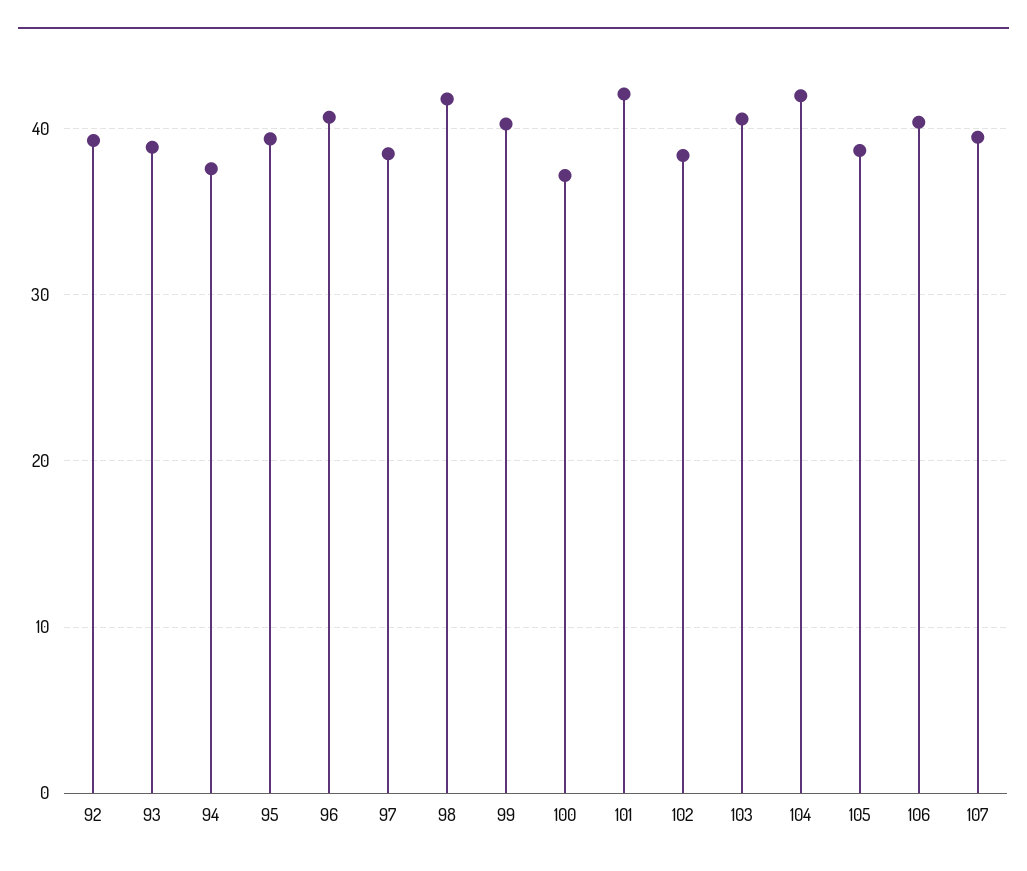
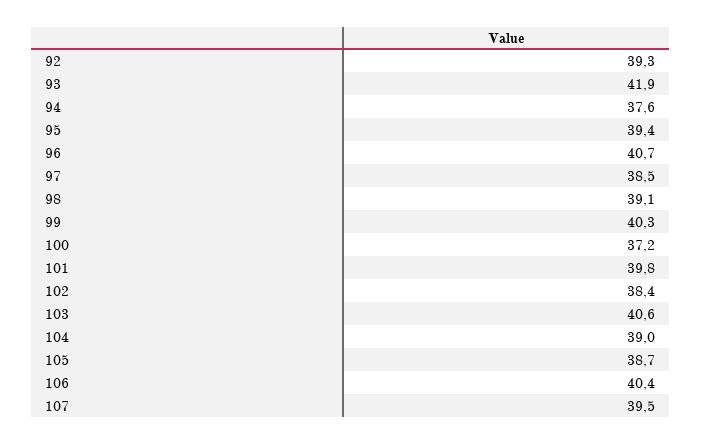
93: 39 -> 41.9
98: 42 -> 39.1
101: 42 -> 39.8
104: 42 -> 39

